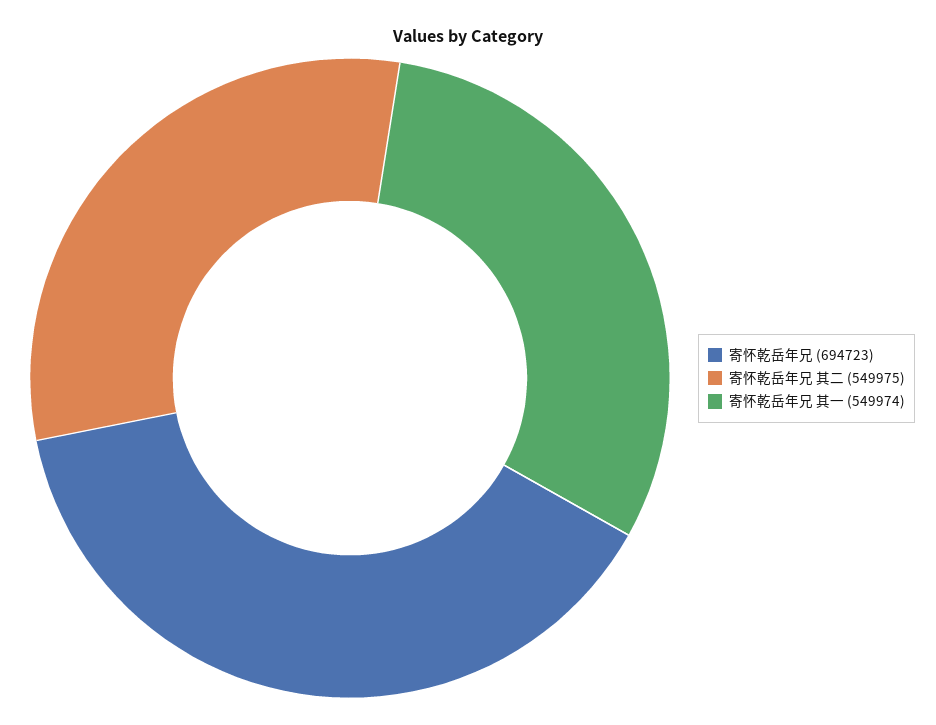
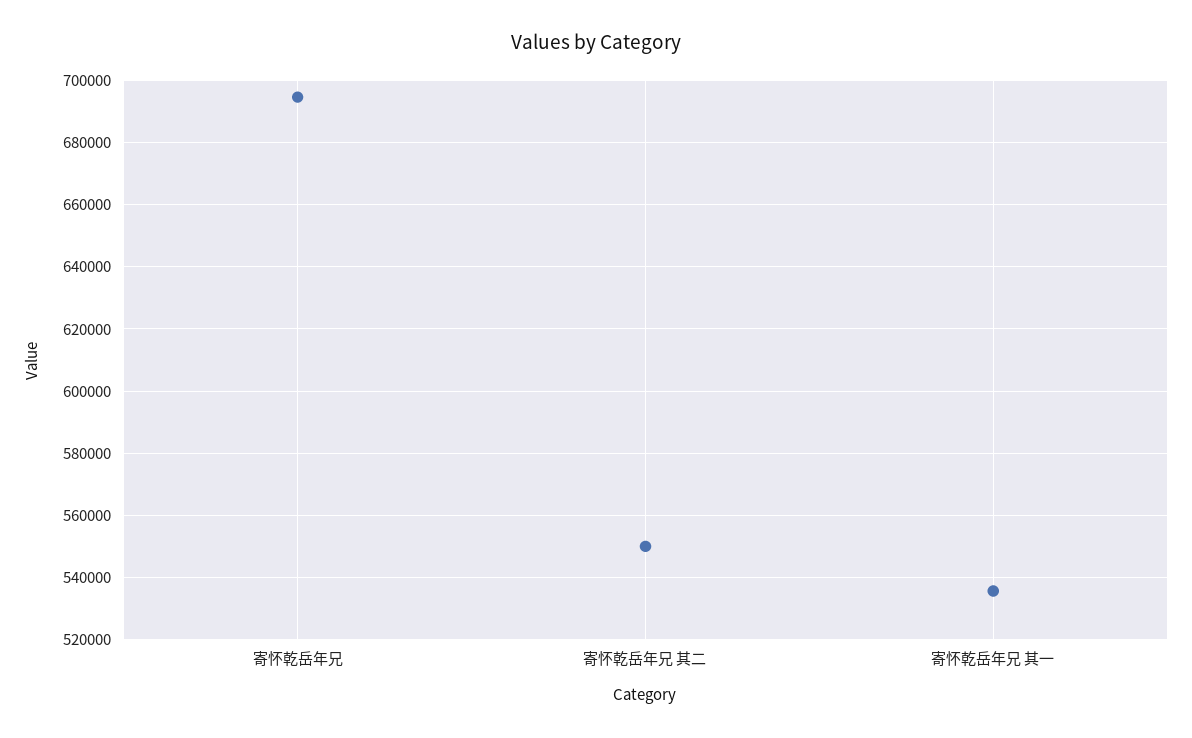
寄怀乾岳年兄 其一: 549974 -> 536000

